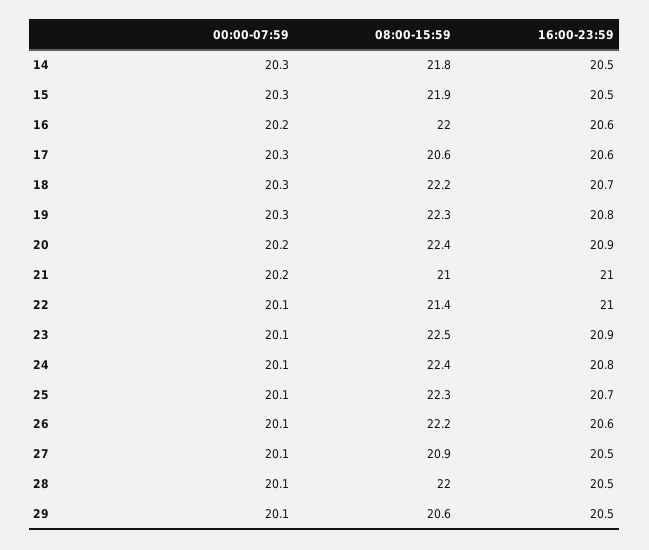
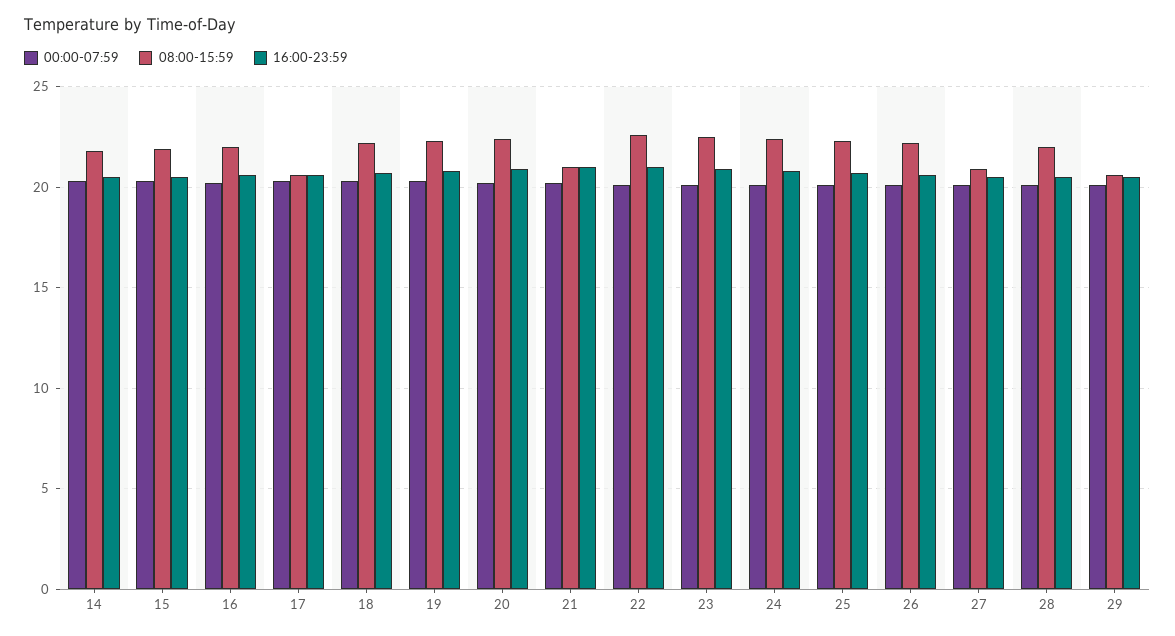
08:00-15:59, 22: 21.4 -> 22.5

